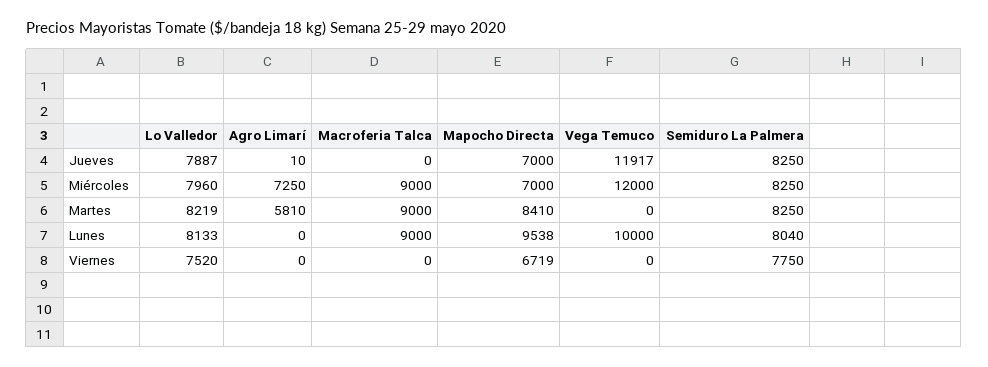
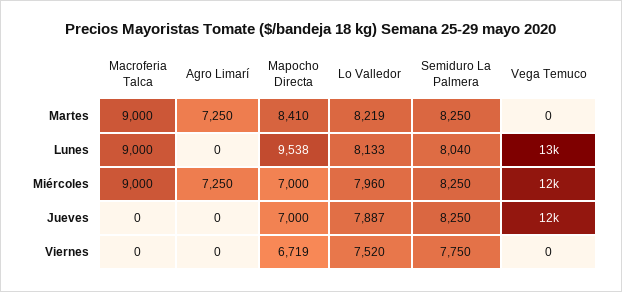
Agro Limarí, Jueves: 10 -> 0
Agro Limarí, Martes: 5810 -> 7250
Vega Temuco, Lunes: 10000 -> 13000

